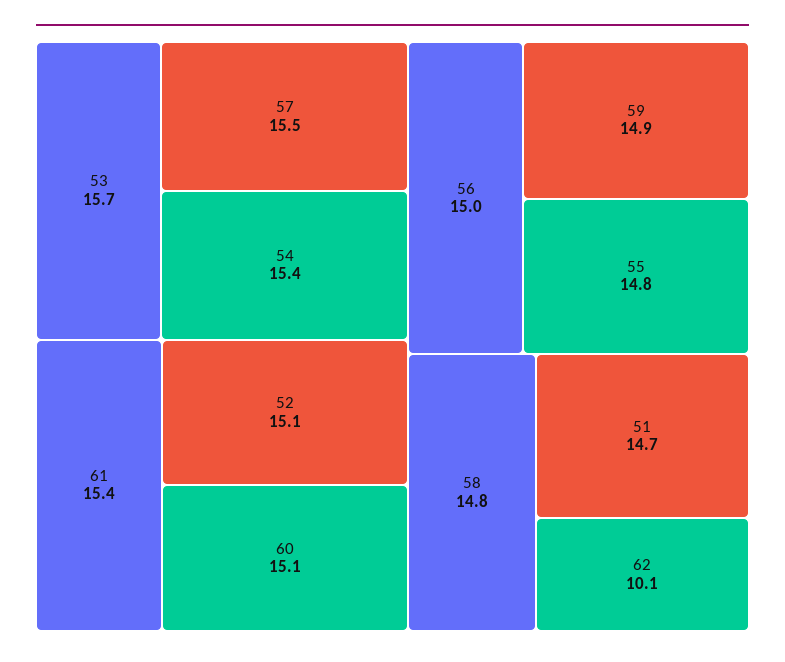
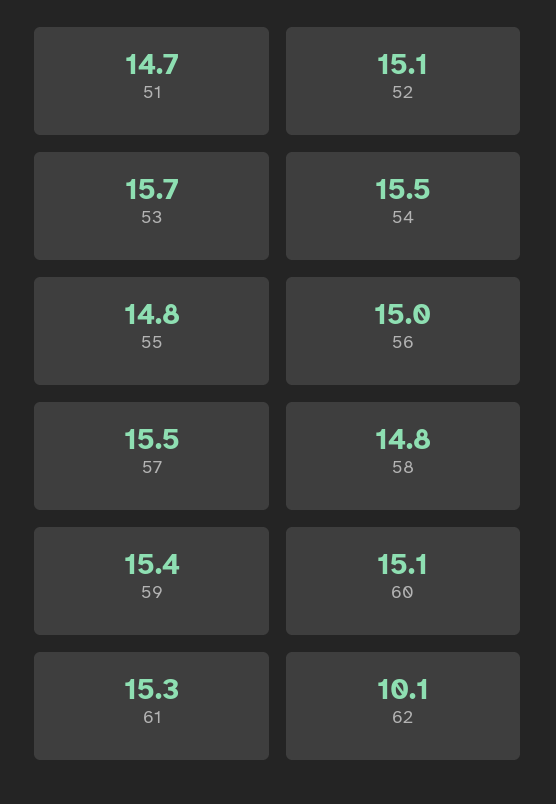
54: 15.4 -> 15.5
61: 15.4 -> 15.3
59: 14.9 -> 15.4

